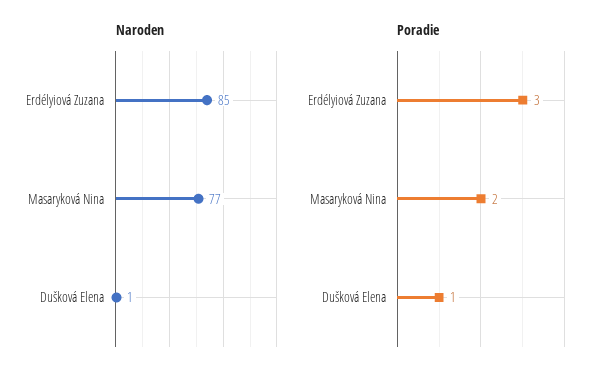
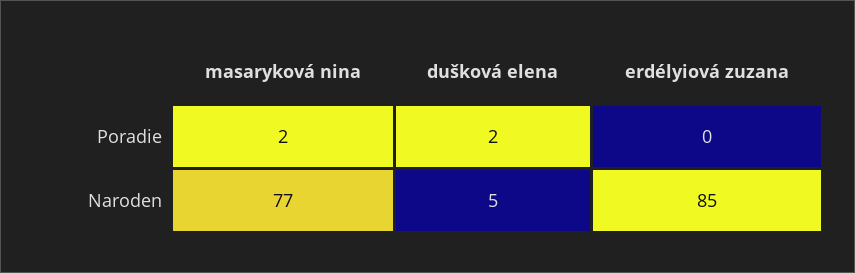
Naroden, Dušková Elena: 1 -> 5
Poradie, Erdélyiová Zuzana: 3 -> 0
Poradie, Dušková Elena: 1 -> 2

